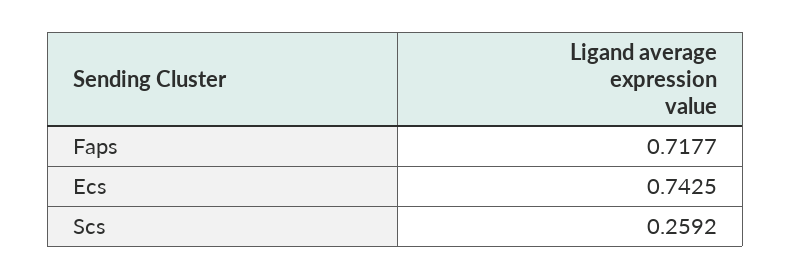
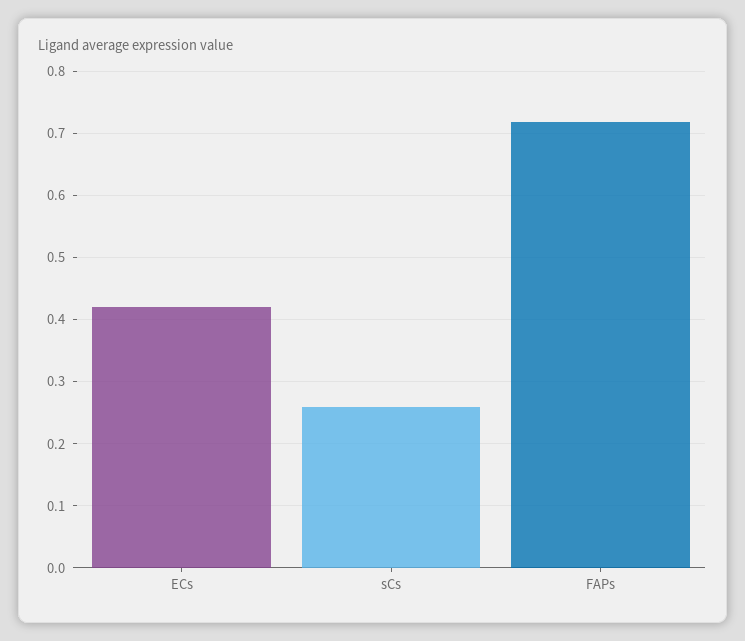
Ecs: 0.7425 -> 0.42

